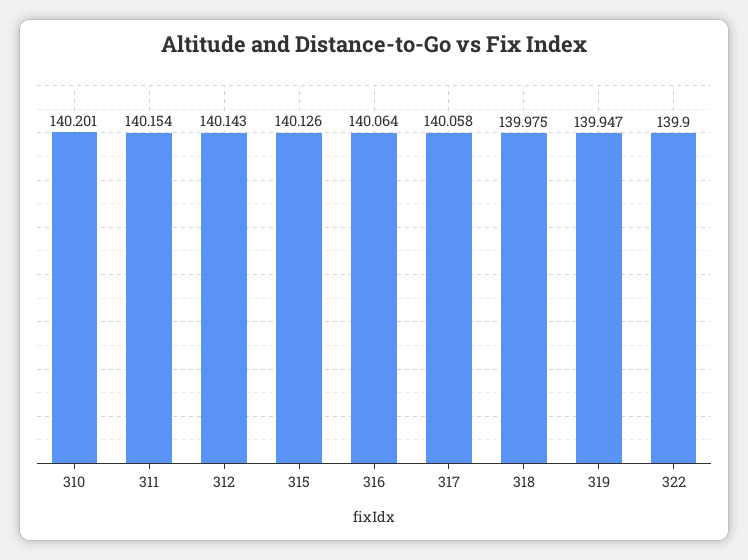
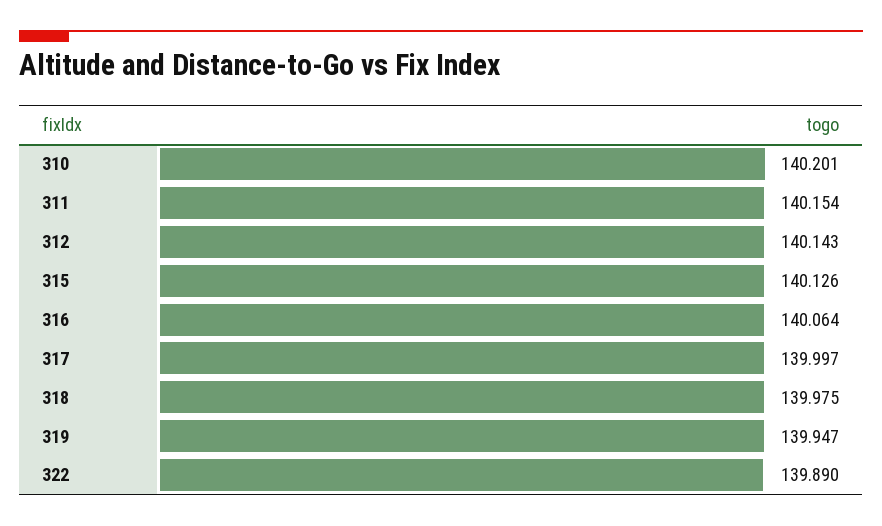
317: 140.058 -> 139.997
322: 139.9 -> 139.89

